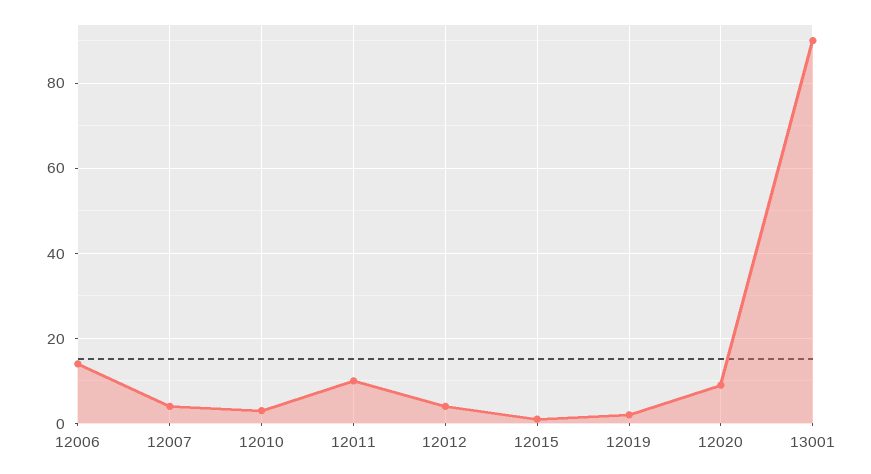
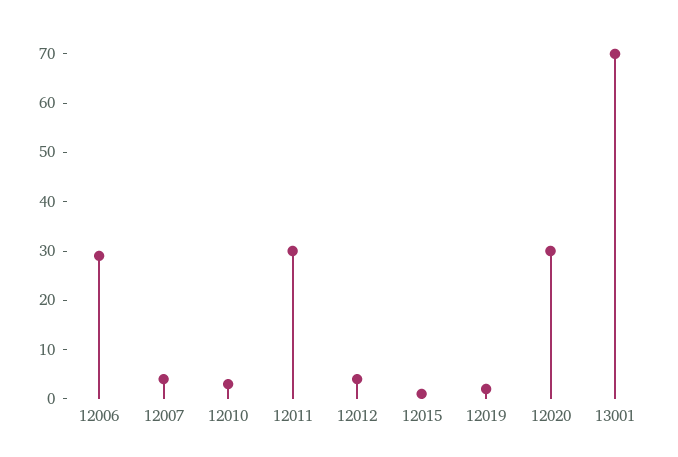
12006: 15 -> 30
12011: 10 -> 30
12020: 10 -> 30
13001: 90 -> 70

